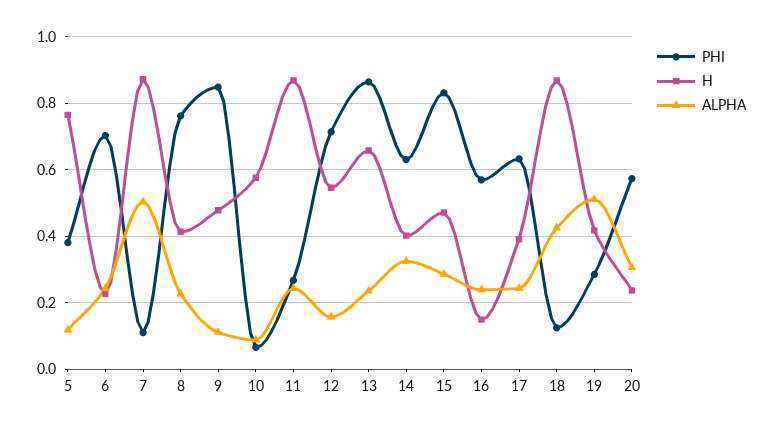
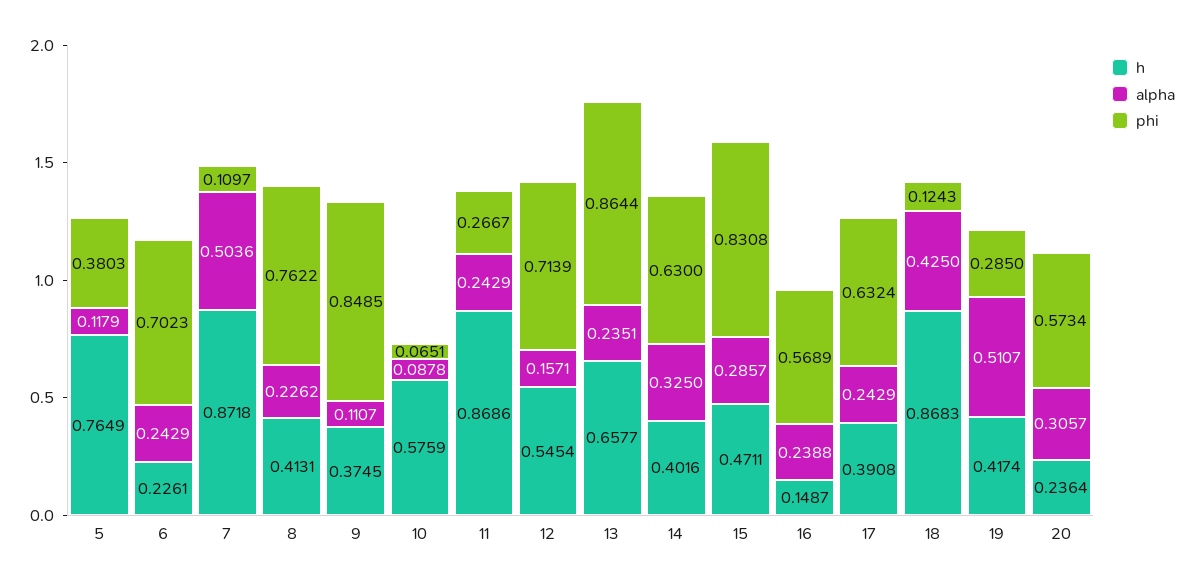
H, 9: 0.48 -> 0.3745

